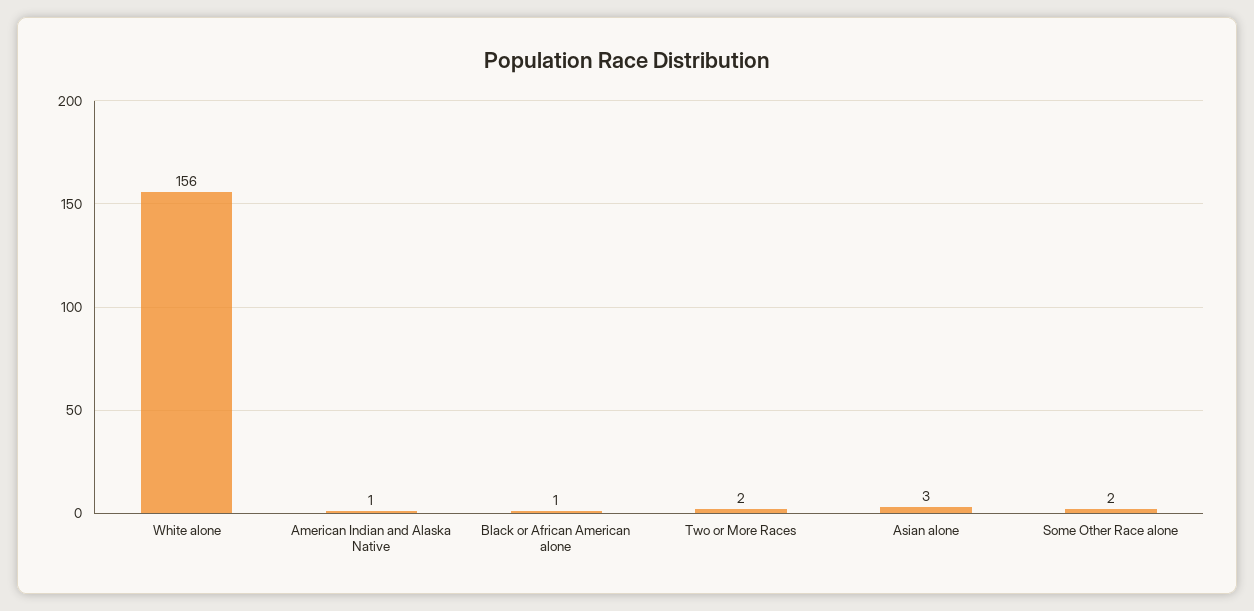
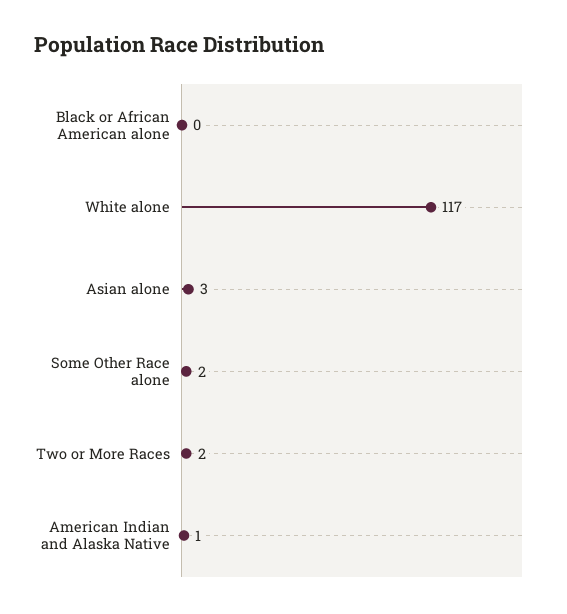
White alone: 156 -> 117
Black or African American alone: 1 -> 0

